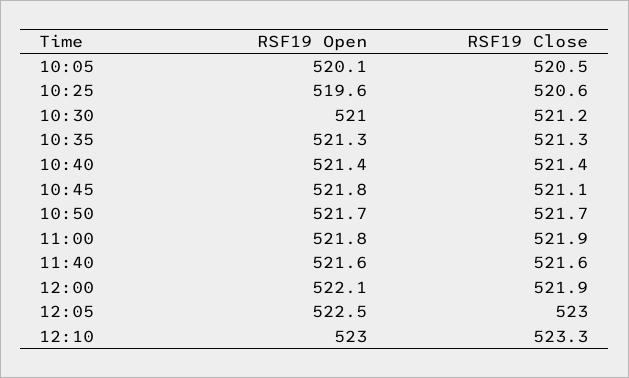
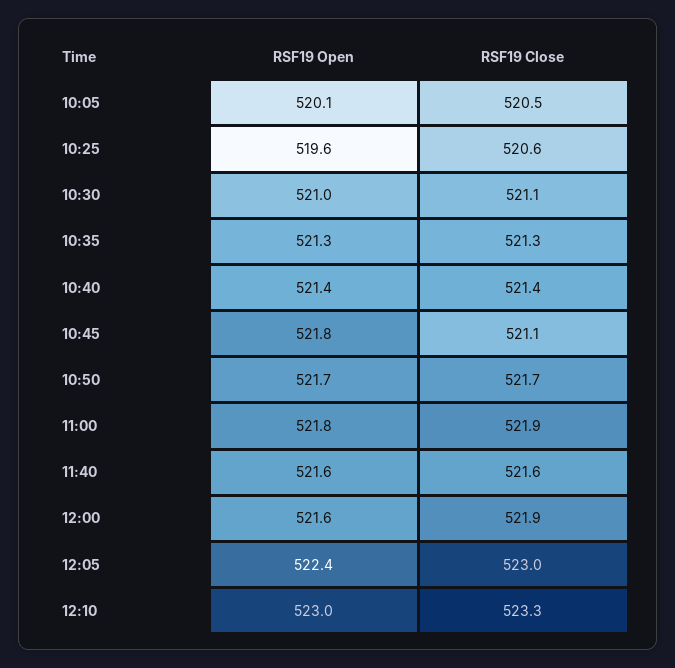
RSF19 Close, 10:30: 521.2 -> 521.1
RSF19 Open, 12:00: 522.1 -> 521.6
RSF19 Open, 12:05: 522.5 -> 522.4

